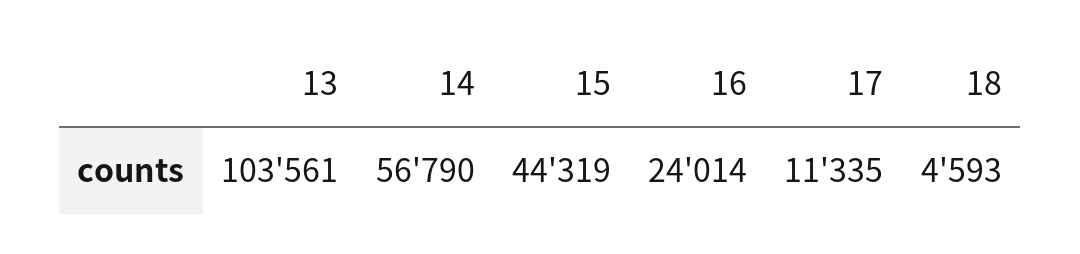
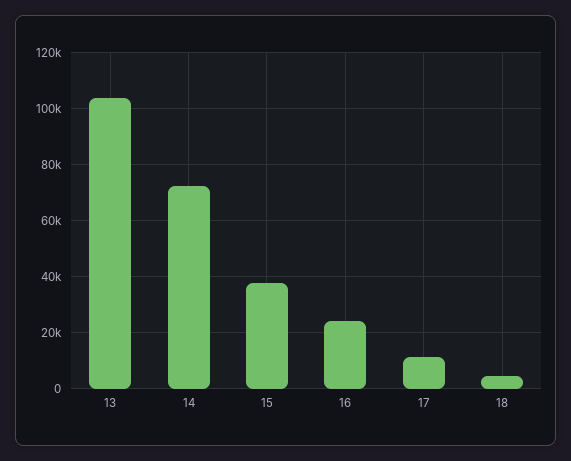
14: 56790 -> 72500
15: 44319 -> 37500

